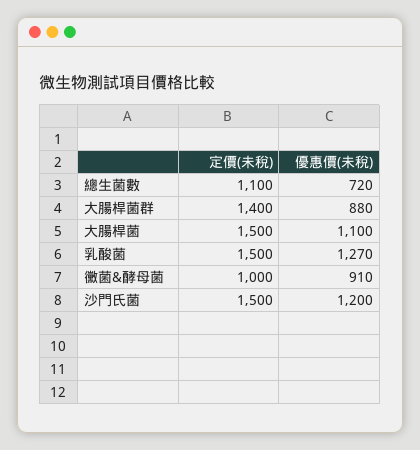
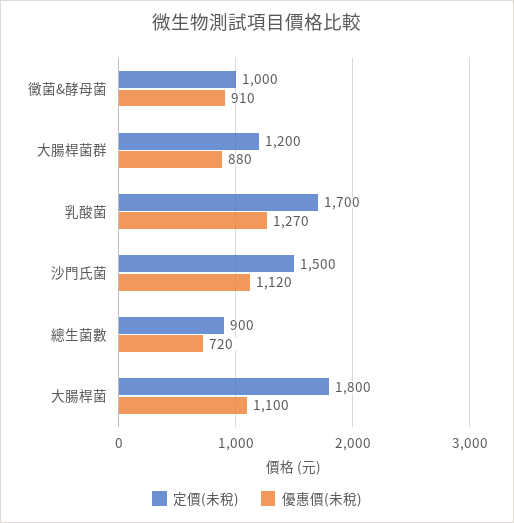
定價(未稅), 總生菌數: 1100 -> 900
定價(未稅), 大腸桿菌群: 1400 -> 1200
定價(未稅), 大腸桿菌: 1500 -> 1800
定價(未稅), 乳酸菌: 1500 -> 1700
優惠價(未稅), 沙門氏菌: 1200 -> 1120

